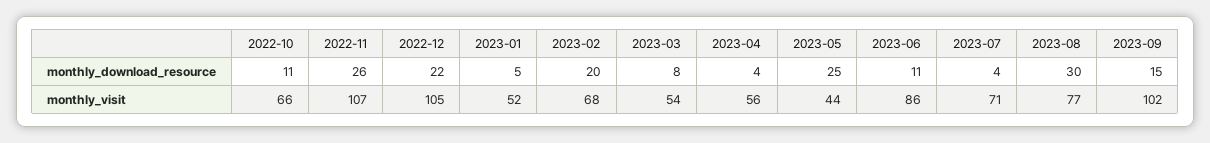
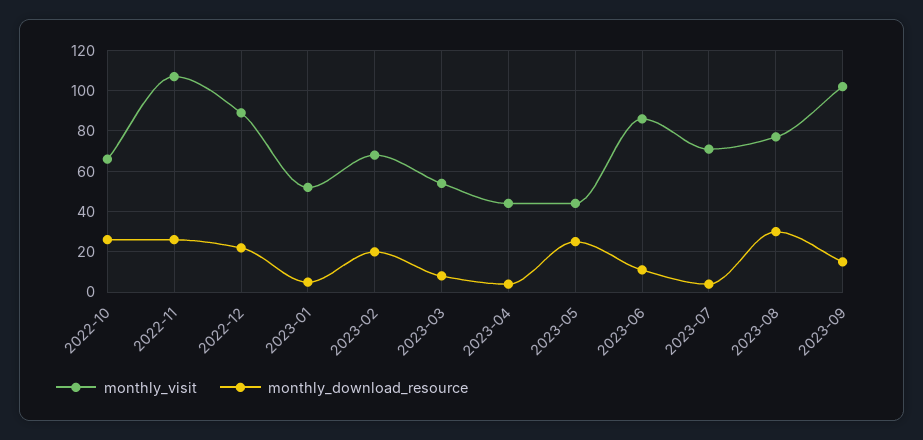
monthly_download_resource, 2022-10: 11 -> 25
monthly_visit, 2022-12: 105 -> 90
monthly_visit, 2023-04: 56 -> 45

